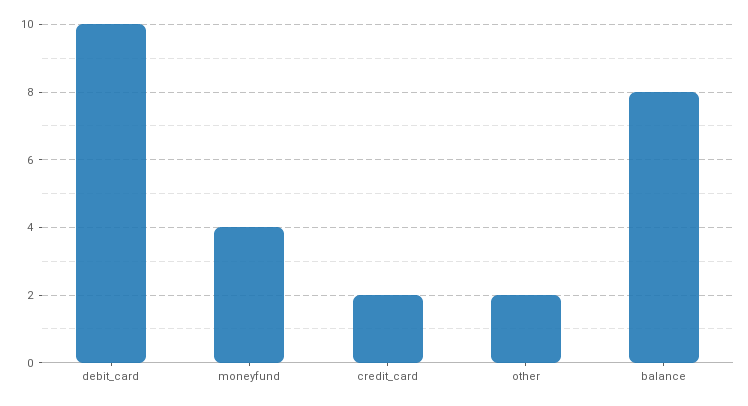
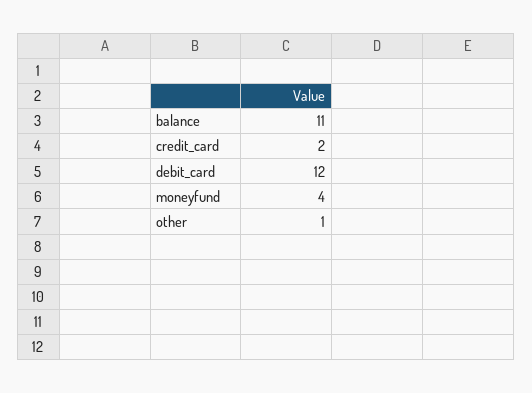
debit_card: 10 -> 12
other: 2 -> 1
balance: 8 -> 11

